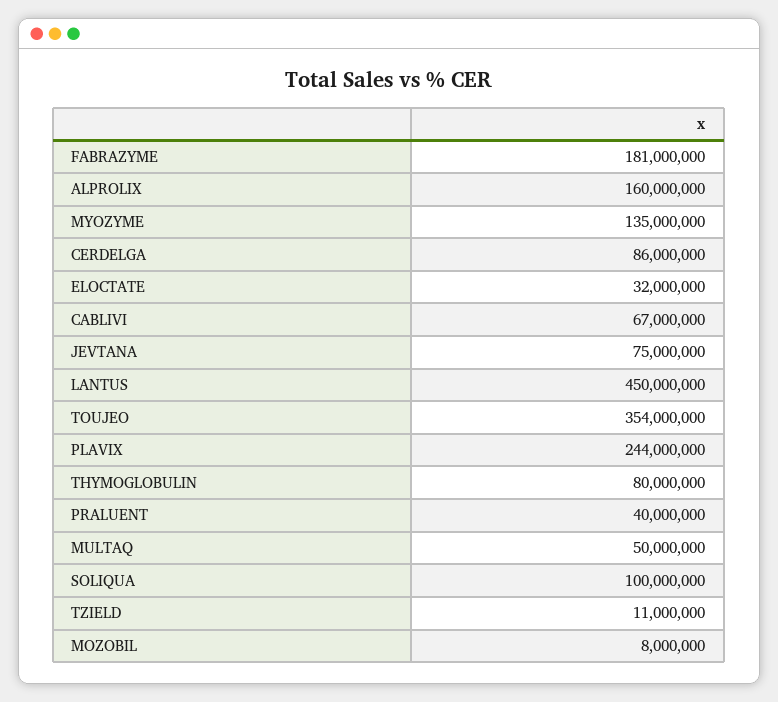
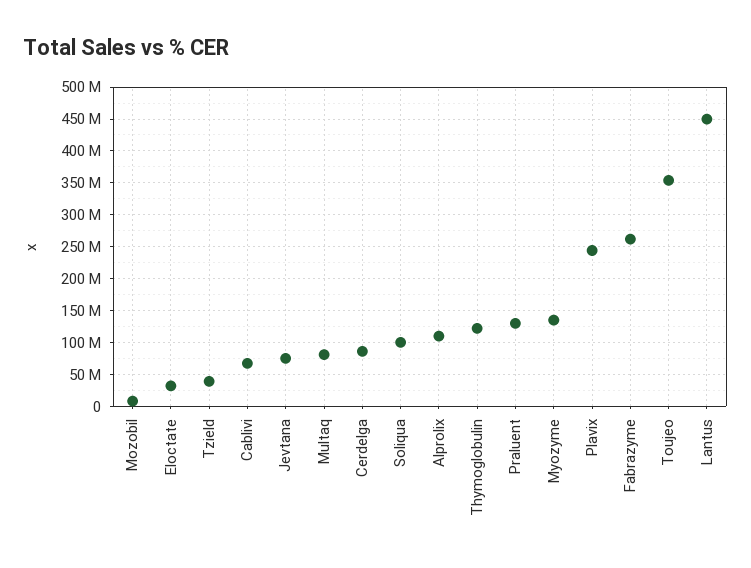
FABRAZYME: 181000000 -> 260000000
ALPROLIX: 160000000 -> 110000000
THYMOGLOBULIN: 80000000 -> 120000000
PRALUENT: 40000000 -> 130000000
MULTAQ: 50000000 -> 80000000
TZIELD: 11000000 -> 40000000

